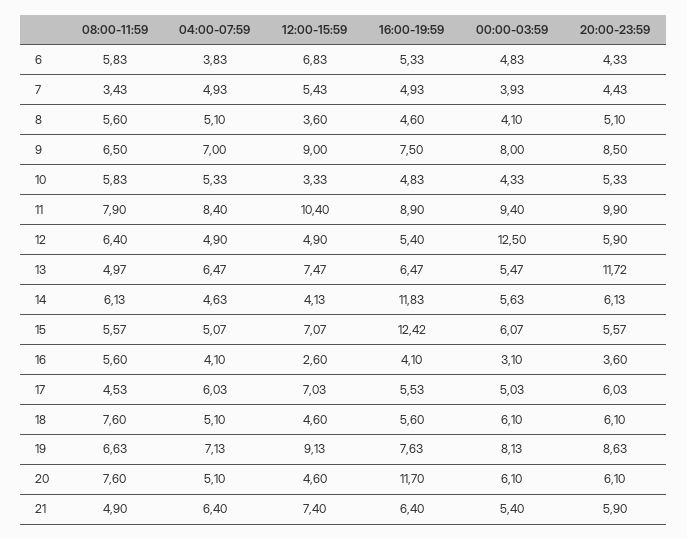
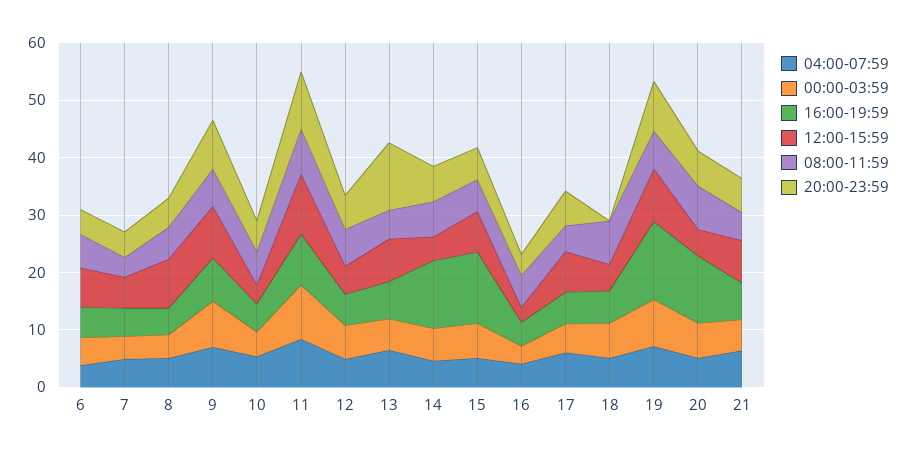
12:00-15:59, 8: 3.6 -> 8
00:00-03:59, 12: 12.5 -> 6
20:00-23:59, 18: 6.1 -> 0
16:00-19:59, 19: 7.63 -> 14

